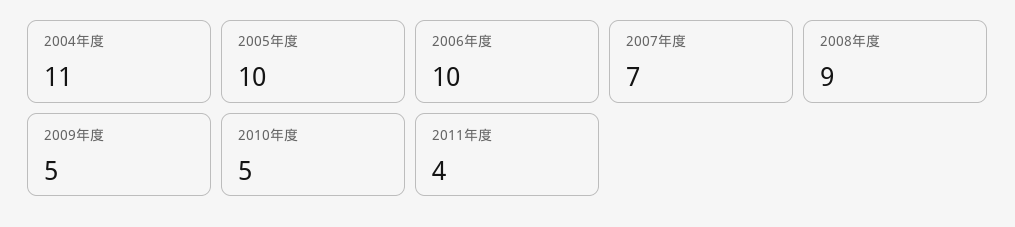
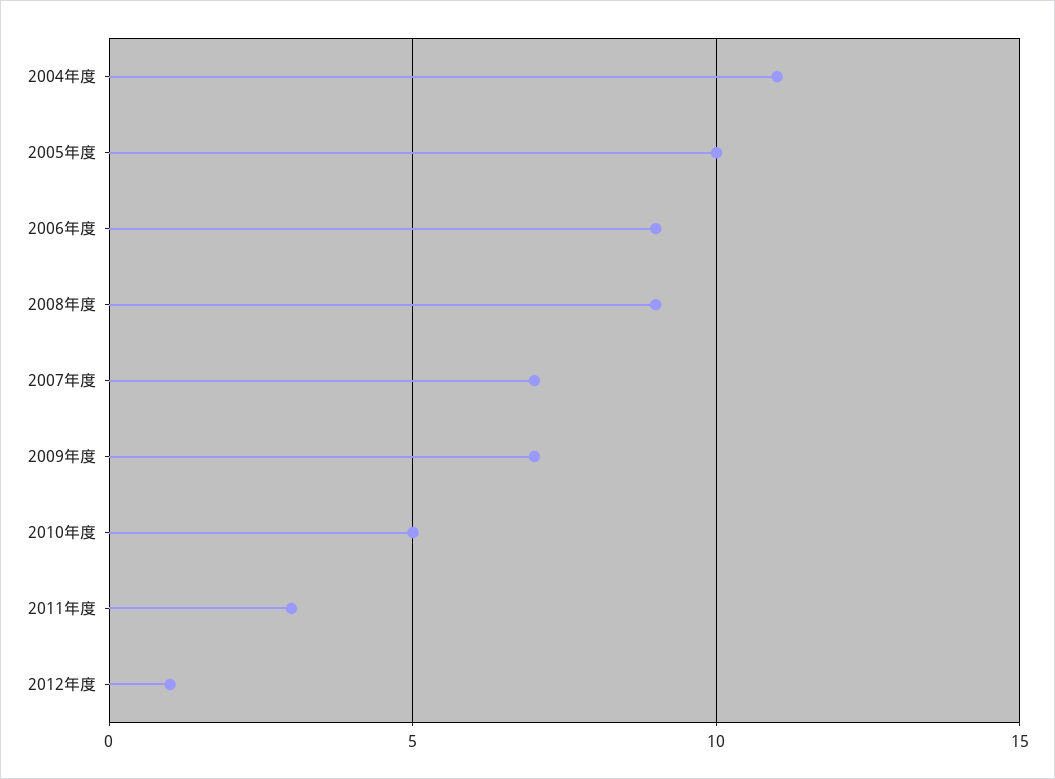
2006年度: 10 -> 9
2009年度: 5 -> 7
2011年度: 4 -> 3
2012年度: none -> 1

